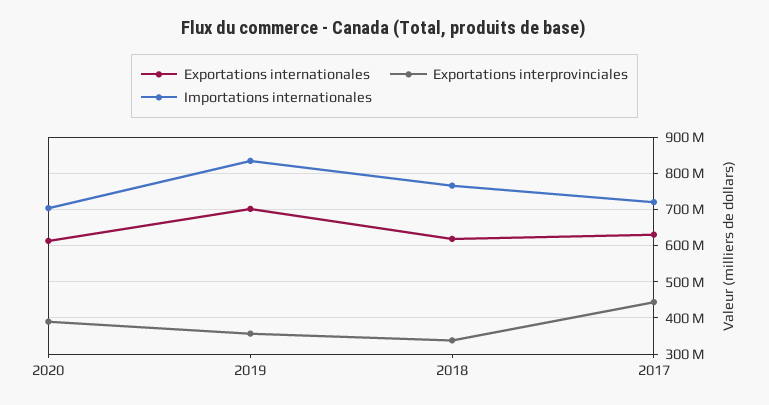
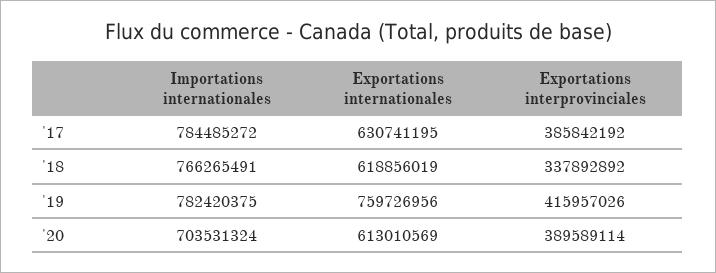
Exportations internationales, 2019: 700000000 -> 759726956
Exportations interprovinciales, 2019: 360000000 -> 415957026
Importations internationales, 2019: 840000000 -> 782420375
Exportations interprovinciales, 2017: 440000000 -> 385842192
Importations internationales, 2017: 720000000 -> 784485272

